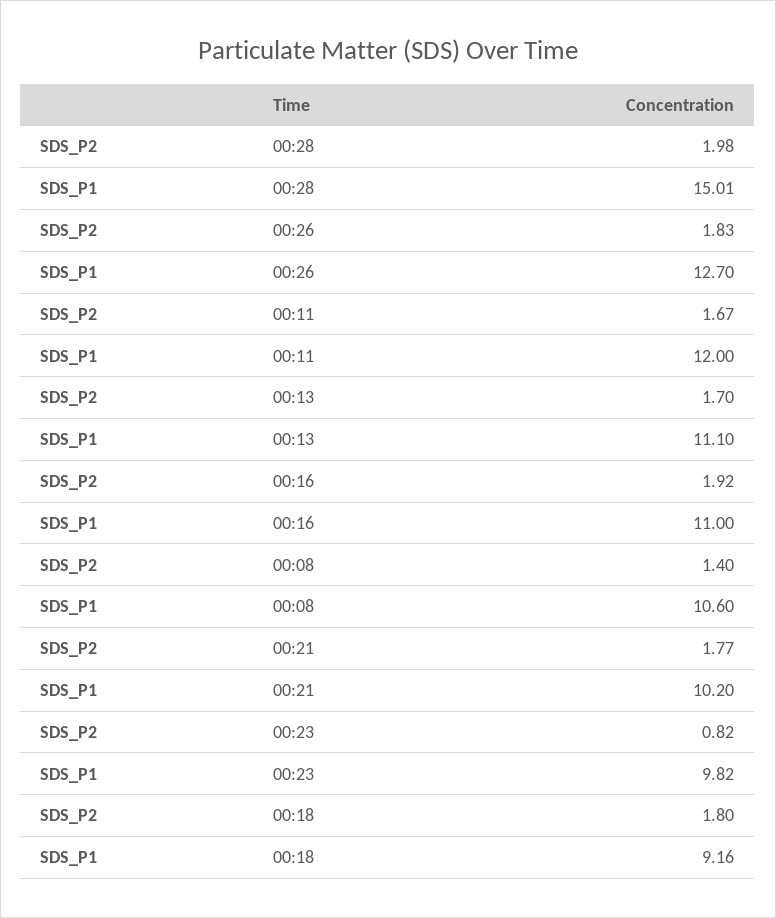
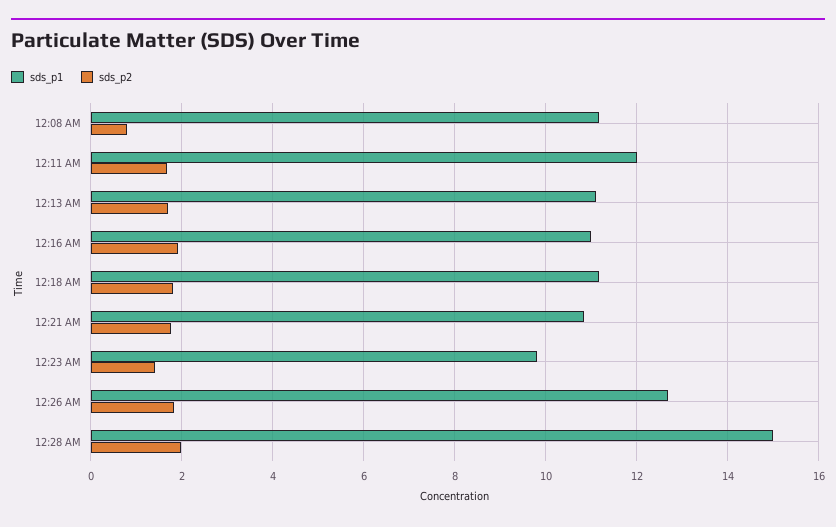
SDS_P2, 00:08: 1.4 -> 0.8
SDS_P1, 00:08: 10.6 -> 11.2
SDS_P1, 00:21: 10.2 -> 10.8
SDS_P2, 00:23: 0.82 -> 1.4
SDS_P1, 00:18: 9.16 -> 11.2

